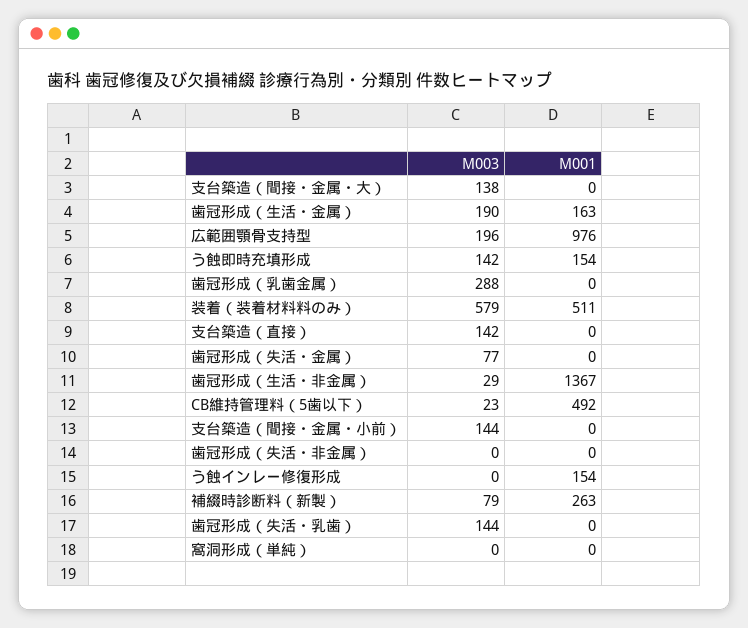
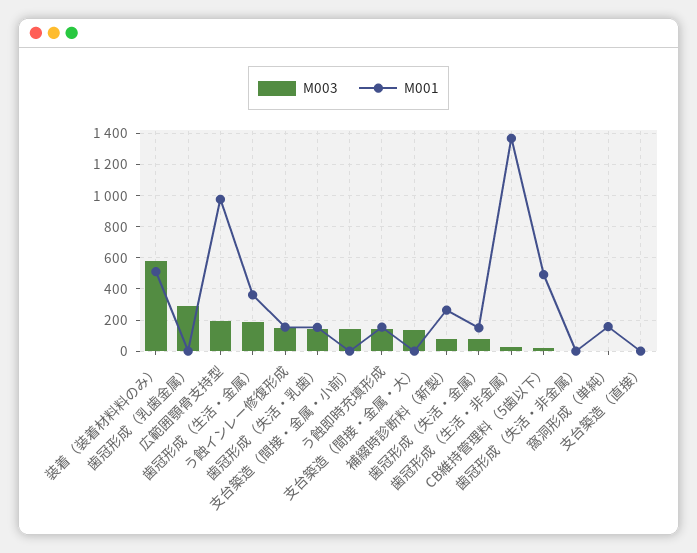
M001, 歯冠形成（生活・金属）: 163 -> 350
M003, 支台築造（直接）: 142 -> 0
M001, 歯冠形成（失活・金属）: 0 -> 150
M003, う蝕インレー修復形成: 0 -> 150
M001, 歯冠形成（失活・乳歯）: 0 -> 150
M001, 窩洞形成（単純）: 0 -> 150

